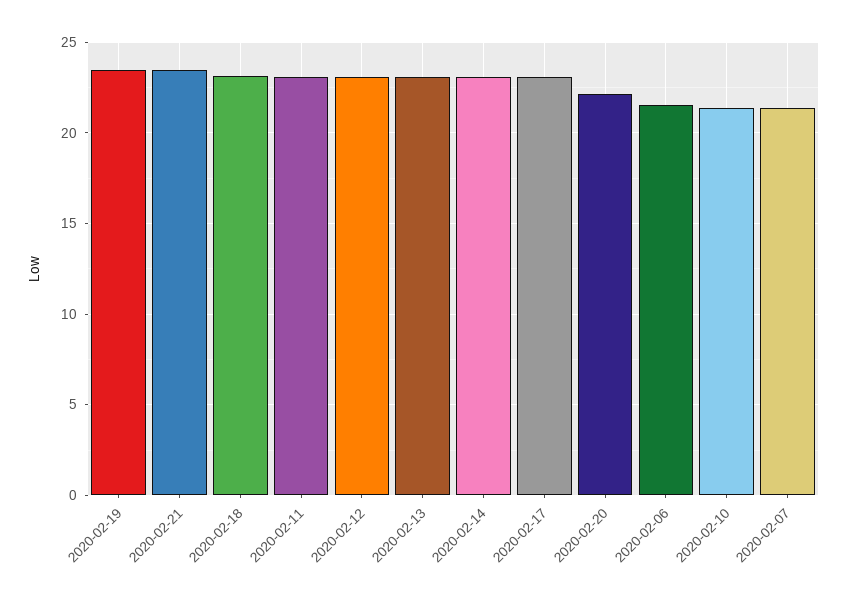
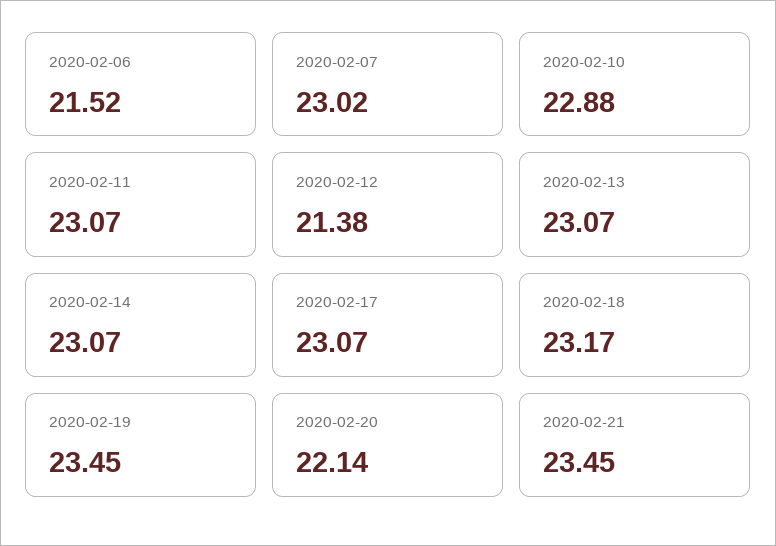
2020-02-12: 23 -> 21.38
2020-02-10: 21.5 -> 22.88
2020-02-07: 21.5 -> 23.02

